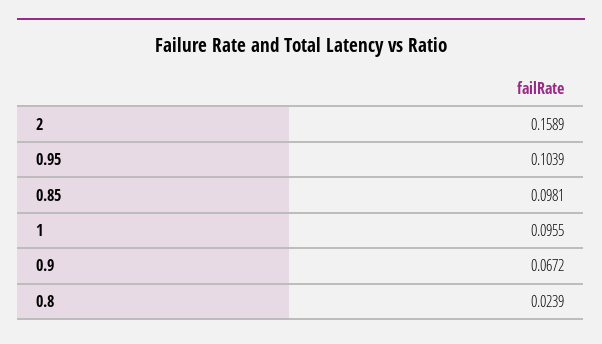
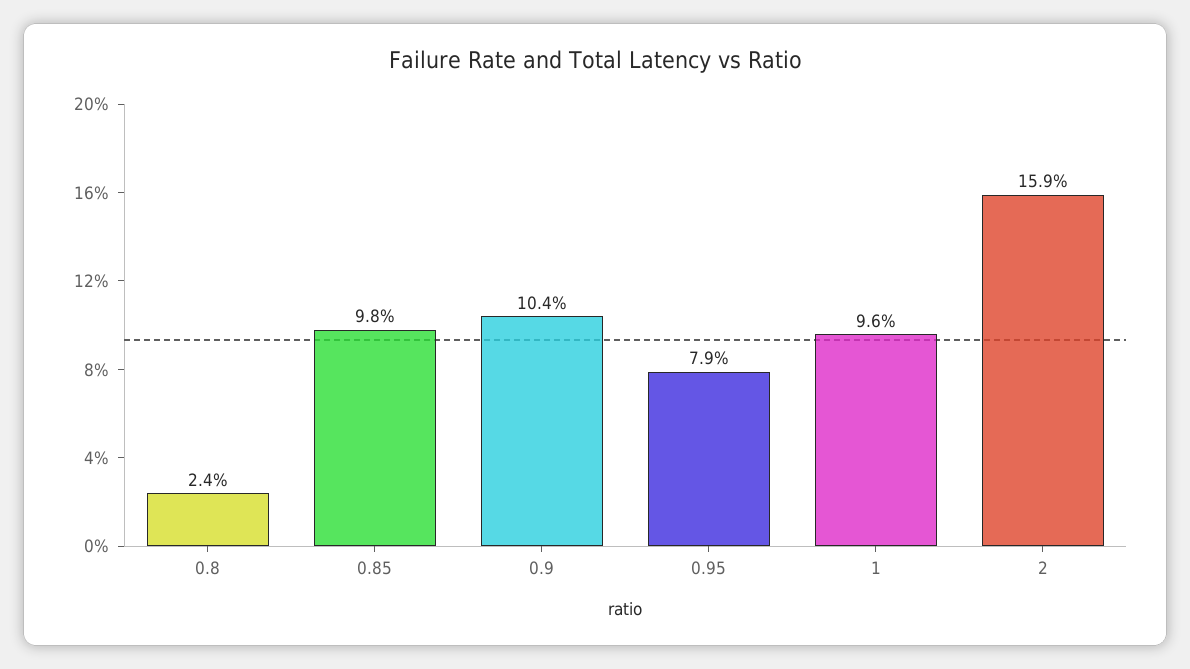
0.95: 0.1039 -> 0.079
0.9: 0.0672 -> 0.104

